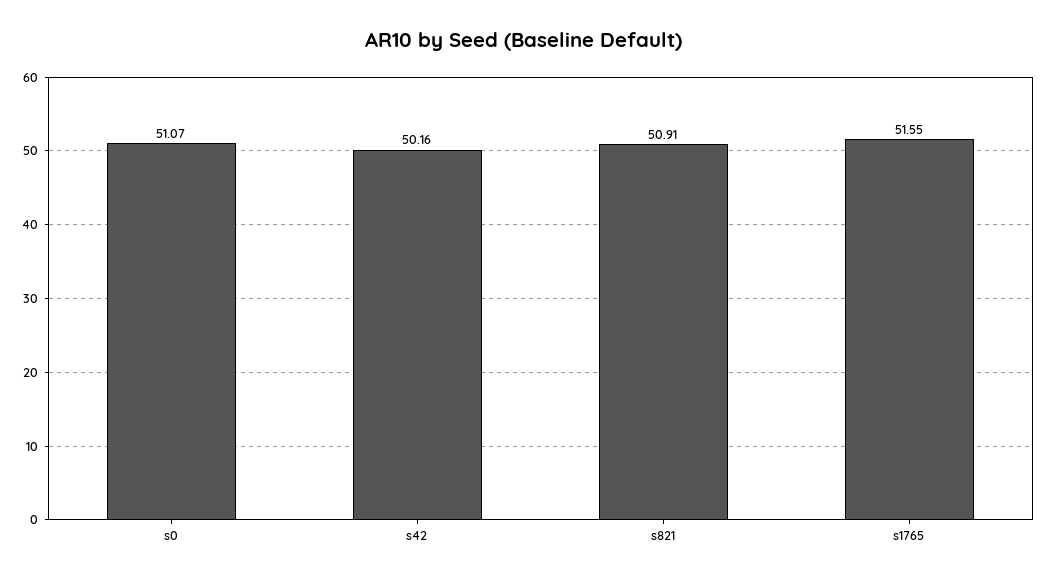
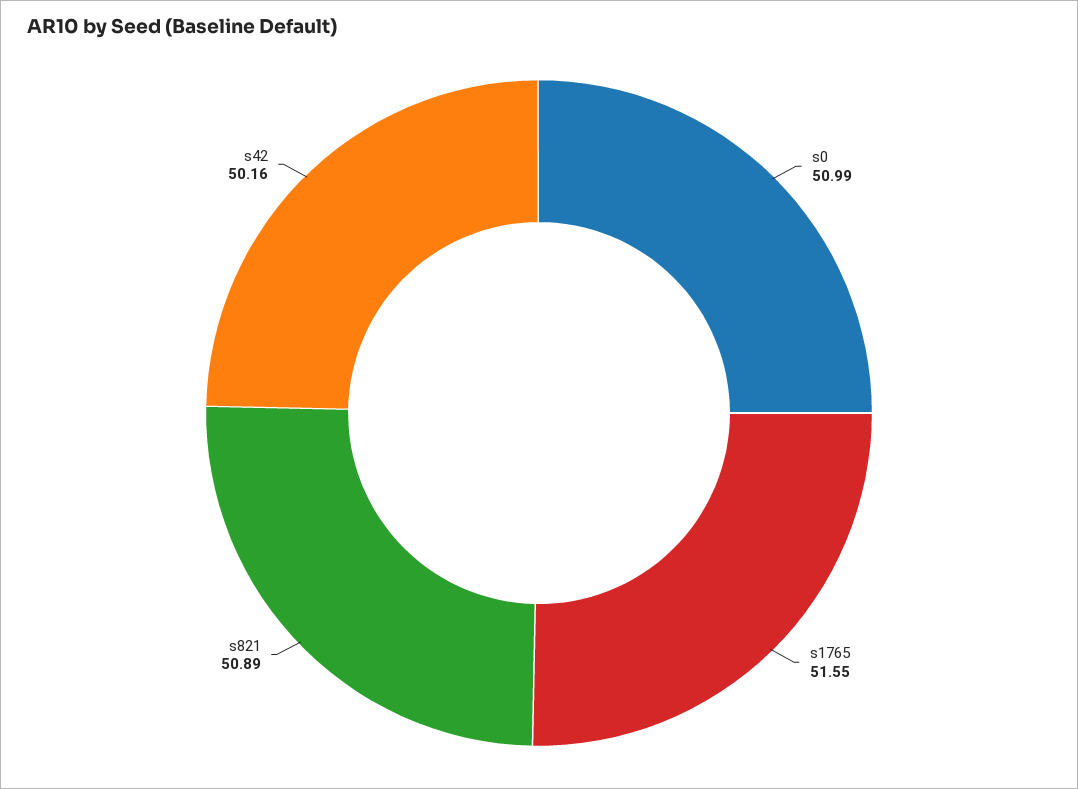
s0: 51.07 -> 50.99
s821: 50.91 -> 50.89

